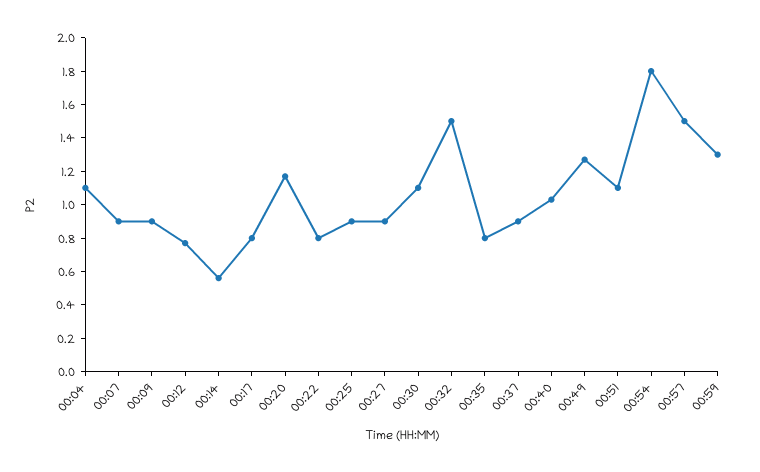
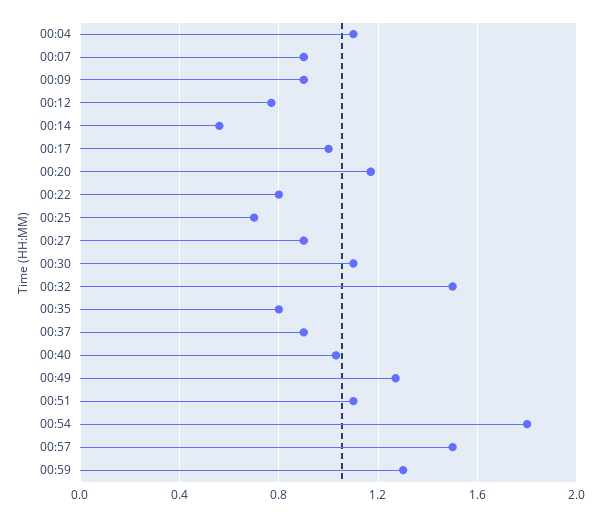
00:17: 0.8 -> 1
00:25: 0.9 -> 0.7

